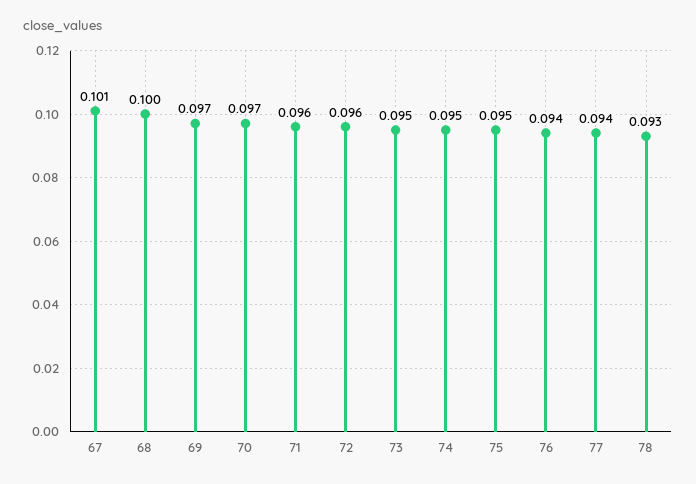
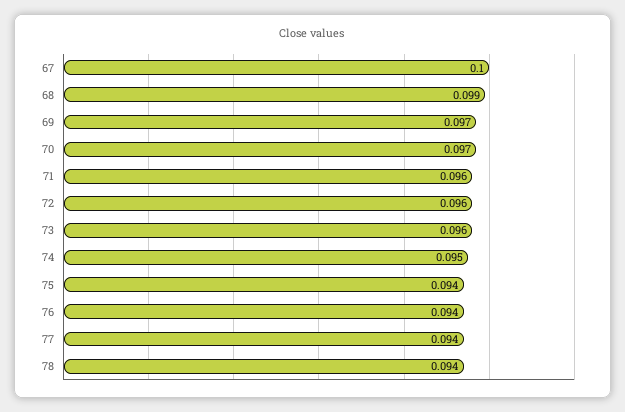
67: 0.101 -> 0.1
68: 0.1 -> 0.099
73: 0.095 -> 0.096
75: 0.095 -> 0.094
78: 0.093 -> 0.094

